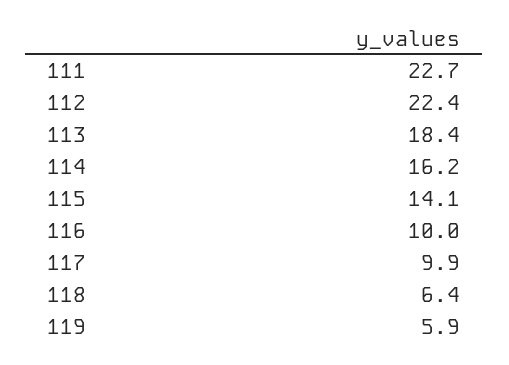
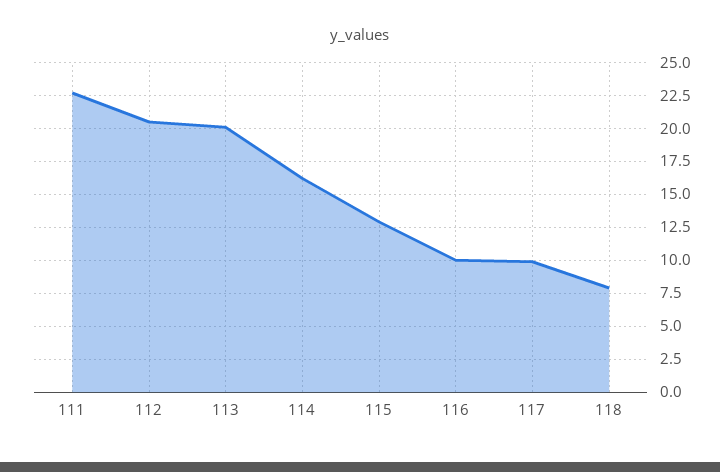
112: 22.4 -> 20.5
113: 18.4 -> 20
115: 14.1 -> 13
118: 6.4 -> 8
119: 5.9 -> none

